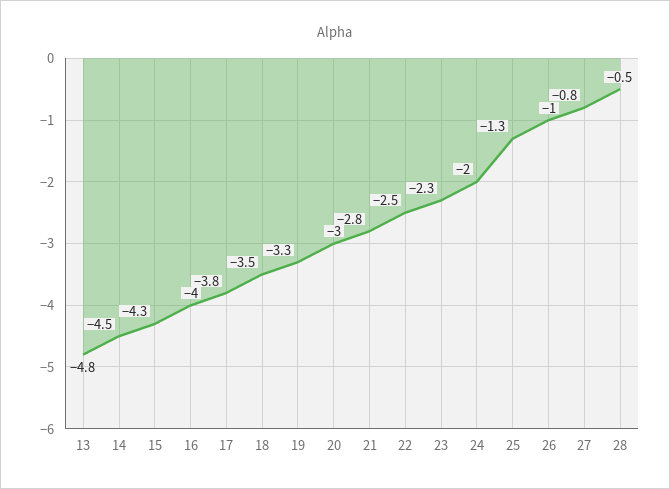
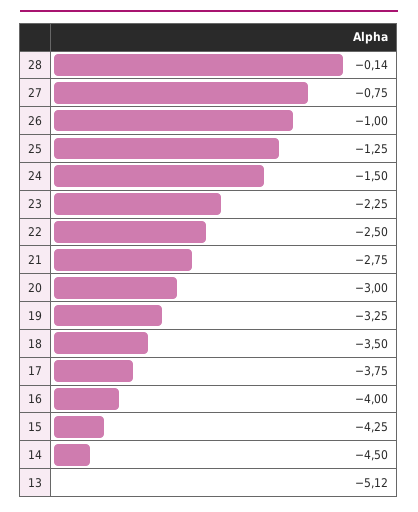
13: -4.8 -> -5.12
24: -2 -> -1.5
28: -0.5 -> -0.14

